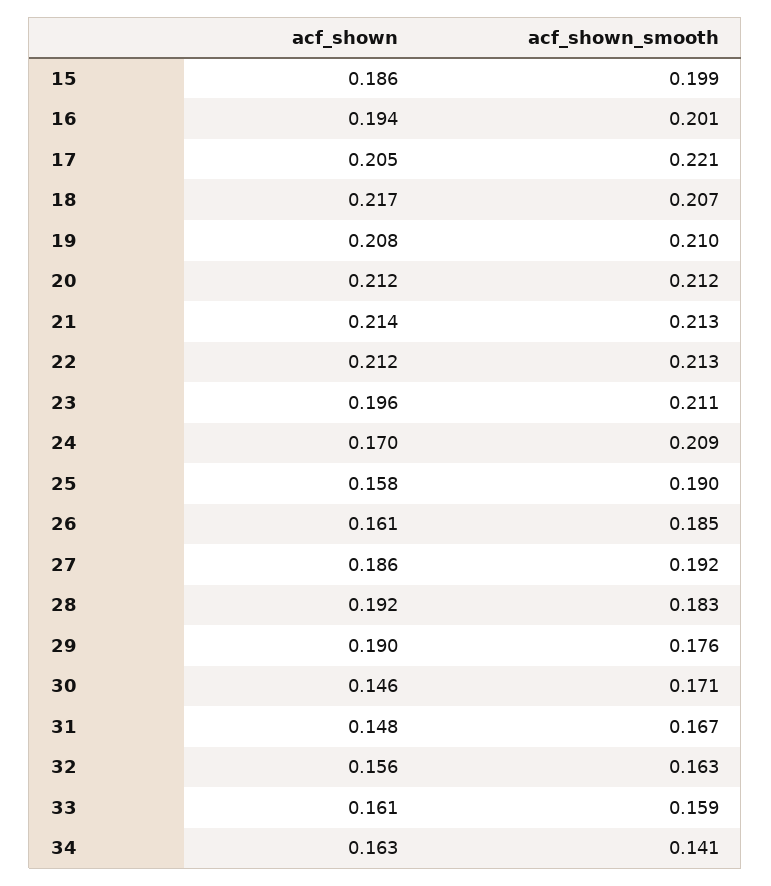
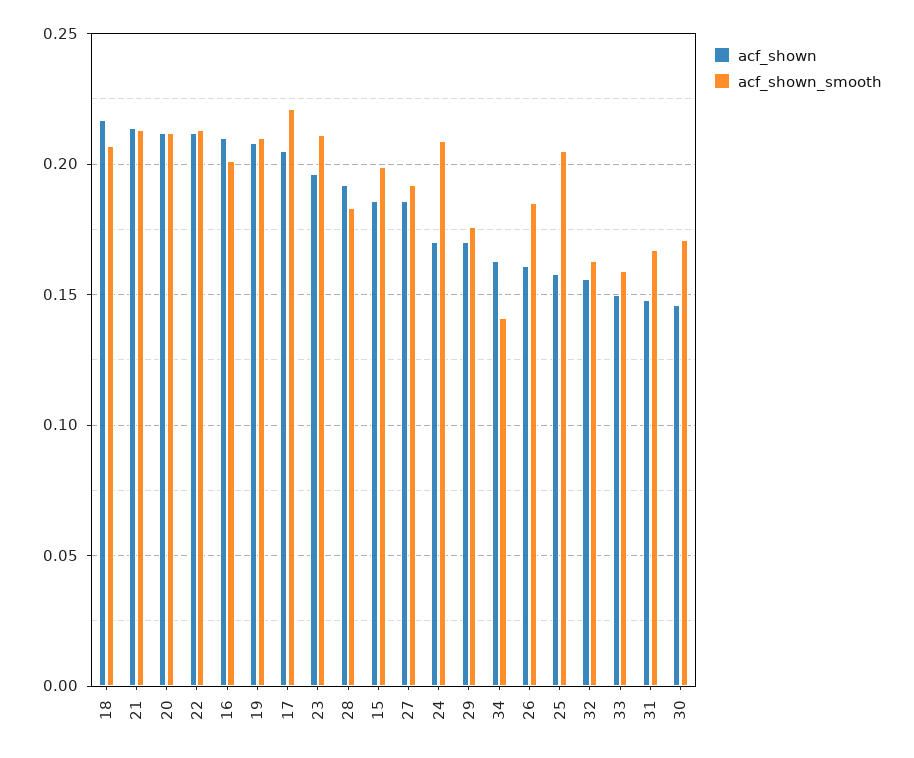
acf_shown, 16: 0.194 -> 0.21
acf_shown_smooth, 25: 0.19 -> 0.205
acf_shown, 29: 0.19 -> 0.17
acf_shown, 33: 0.161 -> 0.15

